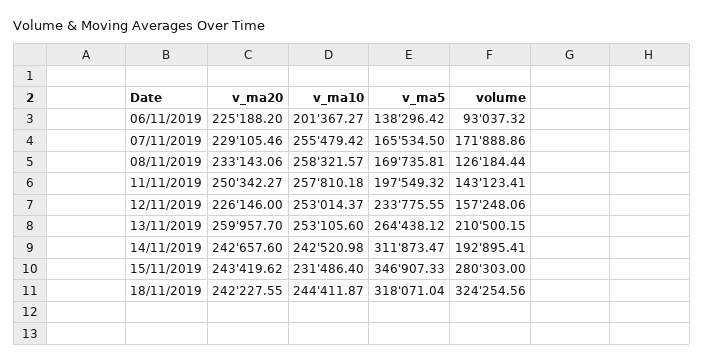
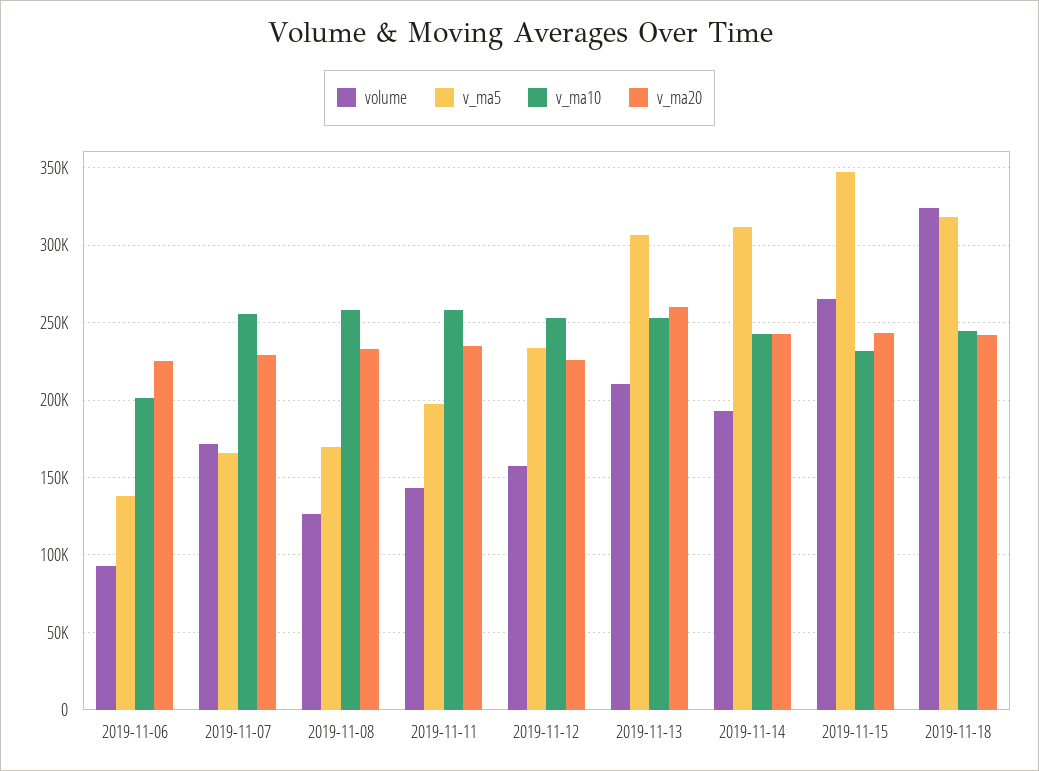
v_ma20, 11/11/2019: 250342.27 -> 235000
v_ma5, 13/11/2019: 264438.12 -> 305000
volume, 15/11/2019: 280303 -> 265000

